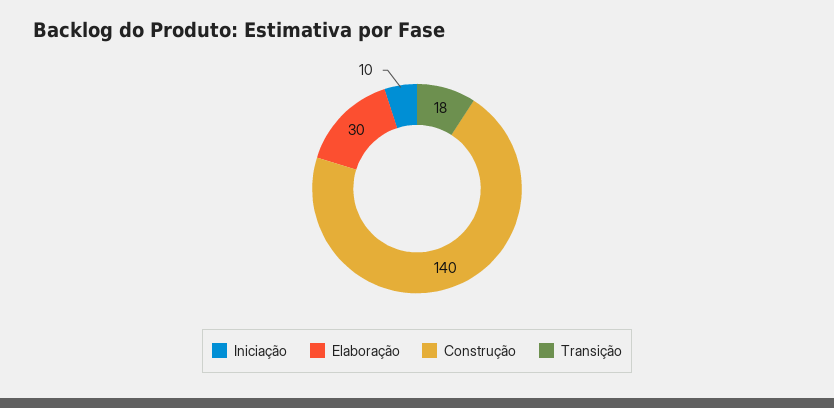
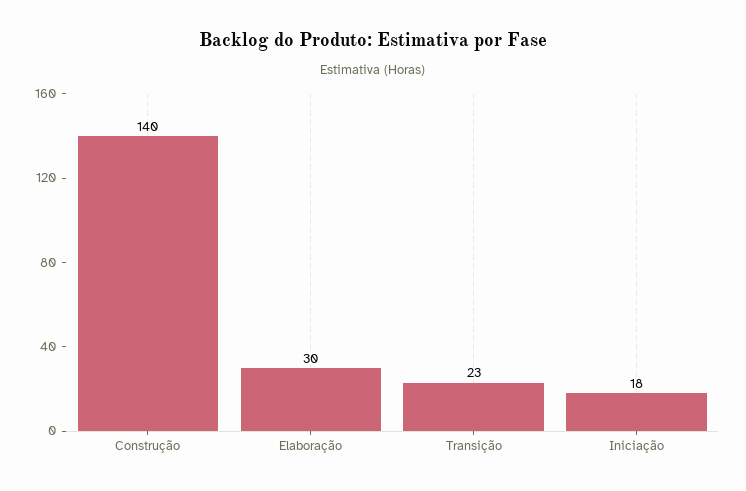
Iniciação: 10 -> 18
Transição: 18 -> 23

